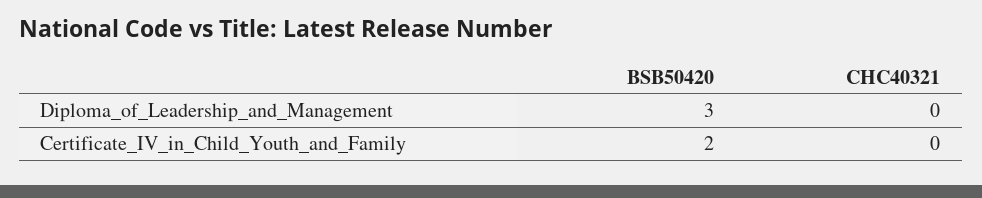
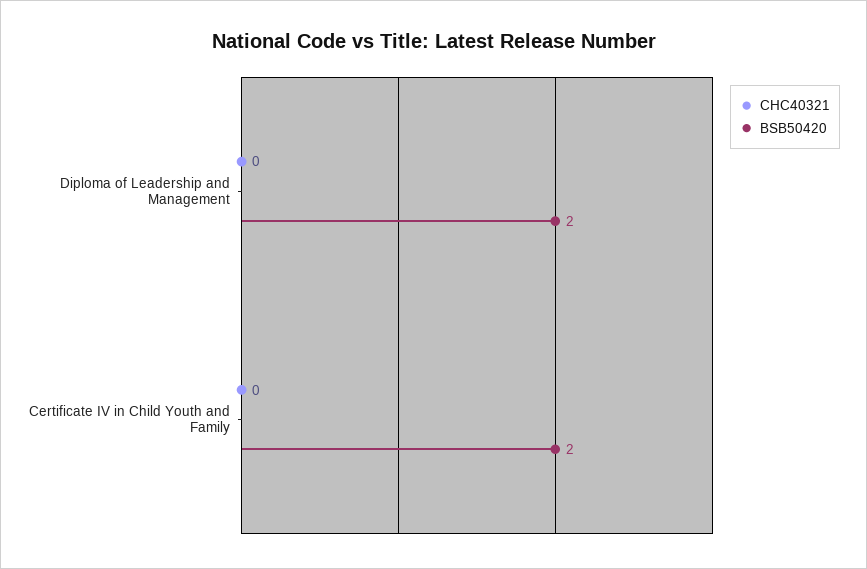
BSB50420, Diploma_of_Leadership_and_Management: 3 -> 2

